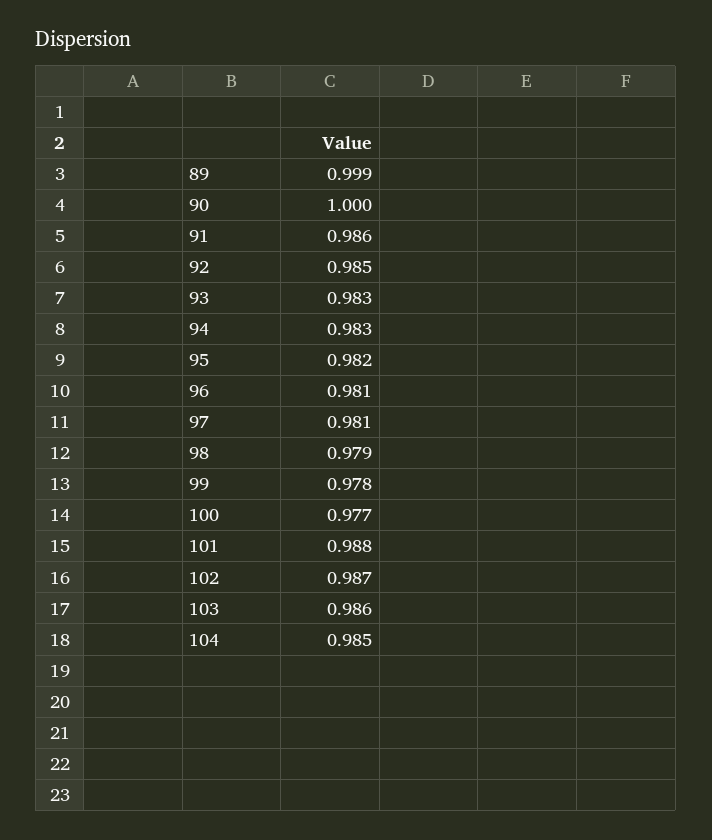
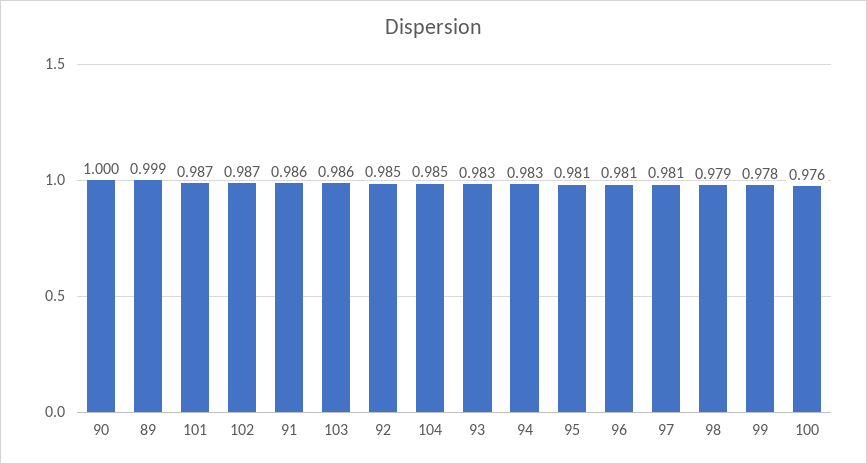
95: 0.982 -> 0.981
100: 0.977 -> 0.976
101: 0.988 -> 0.987

